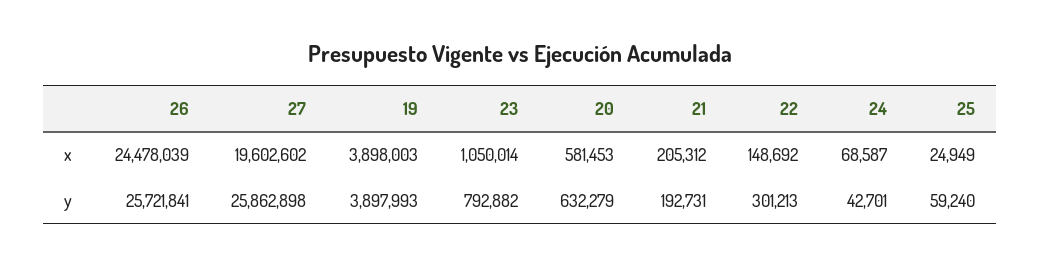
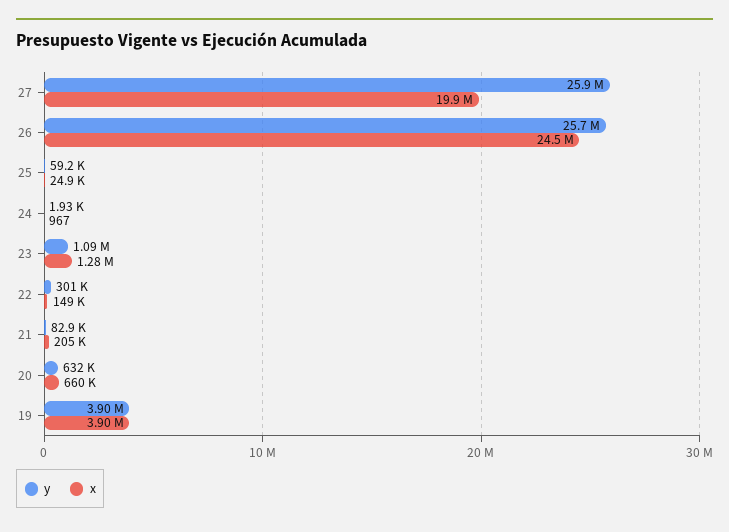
x, 27: 19602602 -> 19900000
x, 23: 1050014 -> 1280000
x, 20: 581453 -> 660000
x, 24: 68587 -> 967
y, 23: 792882 -> 1090000
y, 21: 192731 -> 82900
y, 24: 42701 -> 1930

